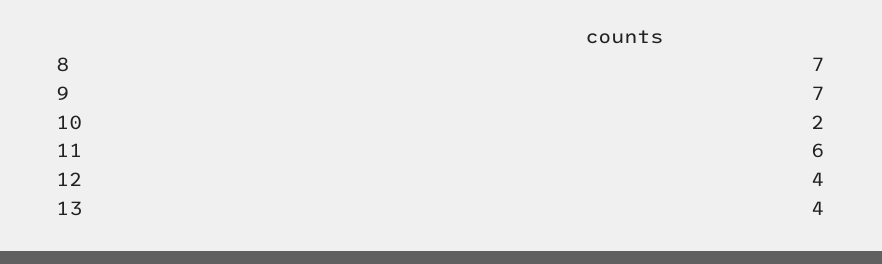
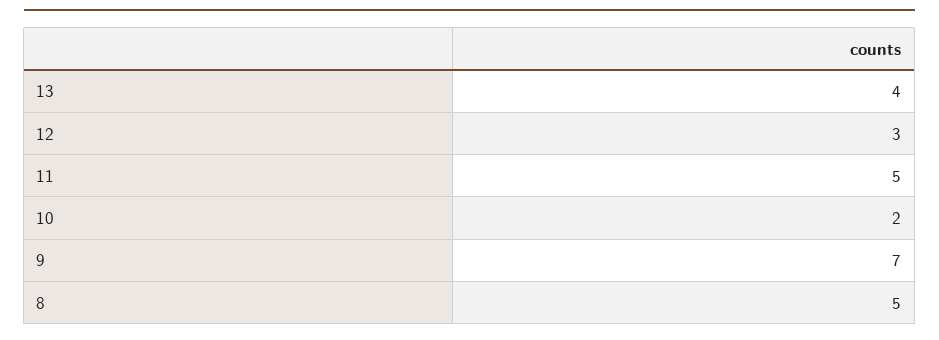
8: 7 -> 5
11: 6 -> 5
12: 4 -> 3

